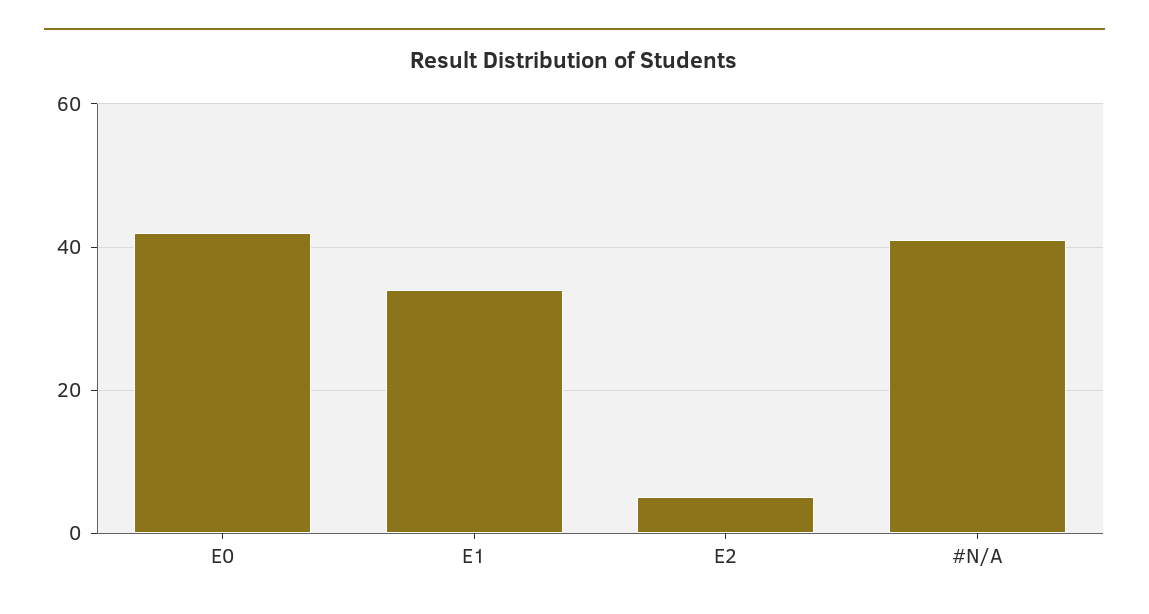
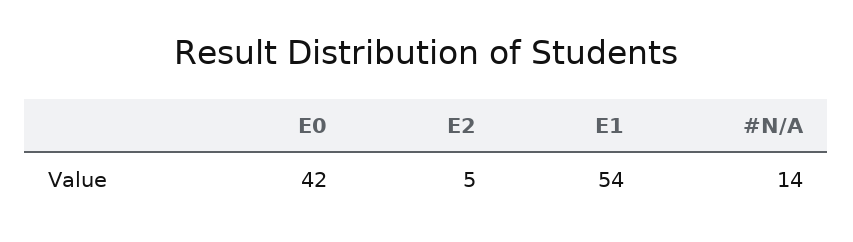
E1: 35 -> 54
#N/A: 40 -> 14

